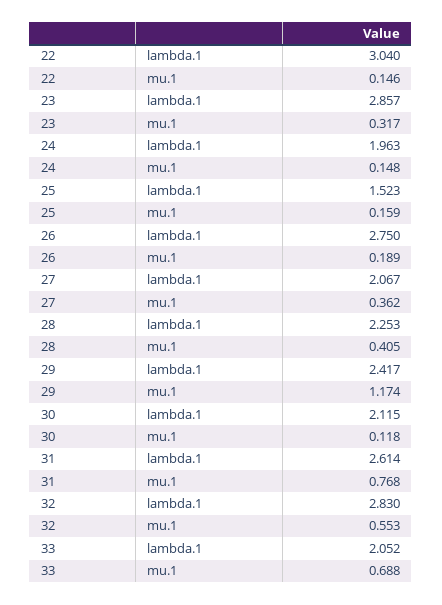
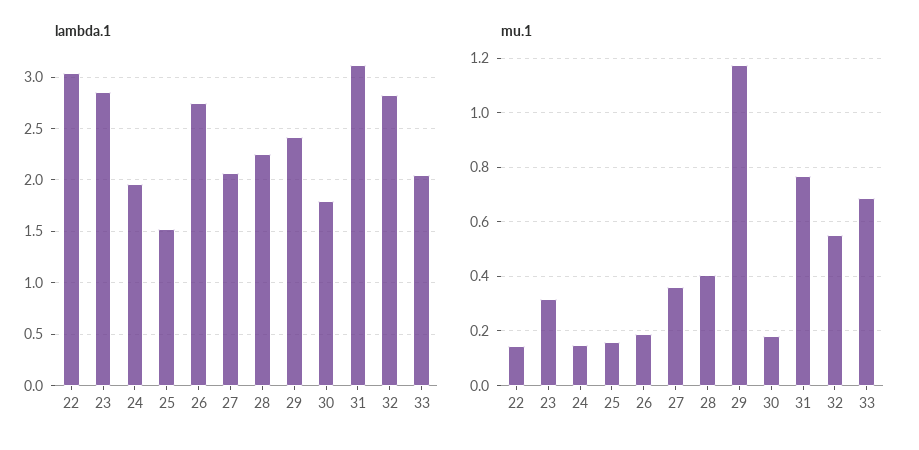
lambda.1, 30: 2.115 -> 1.8
mu.1, 30: 0.118 -> 0.175
lambda.1, 31: 2.614 -> 3.1

